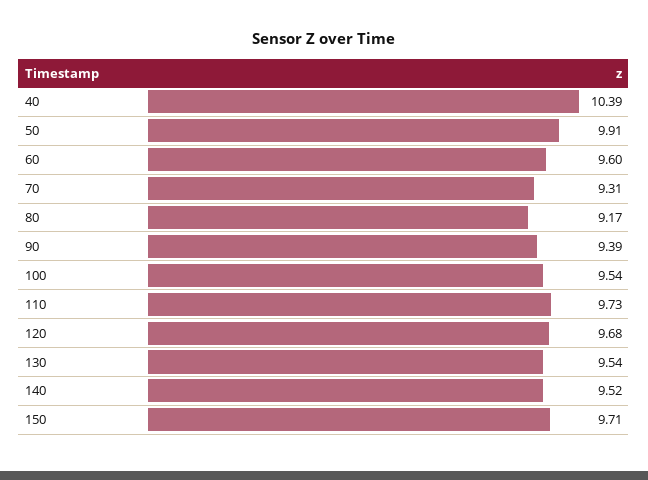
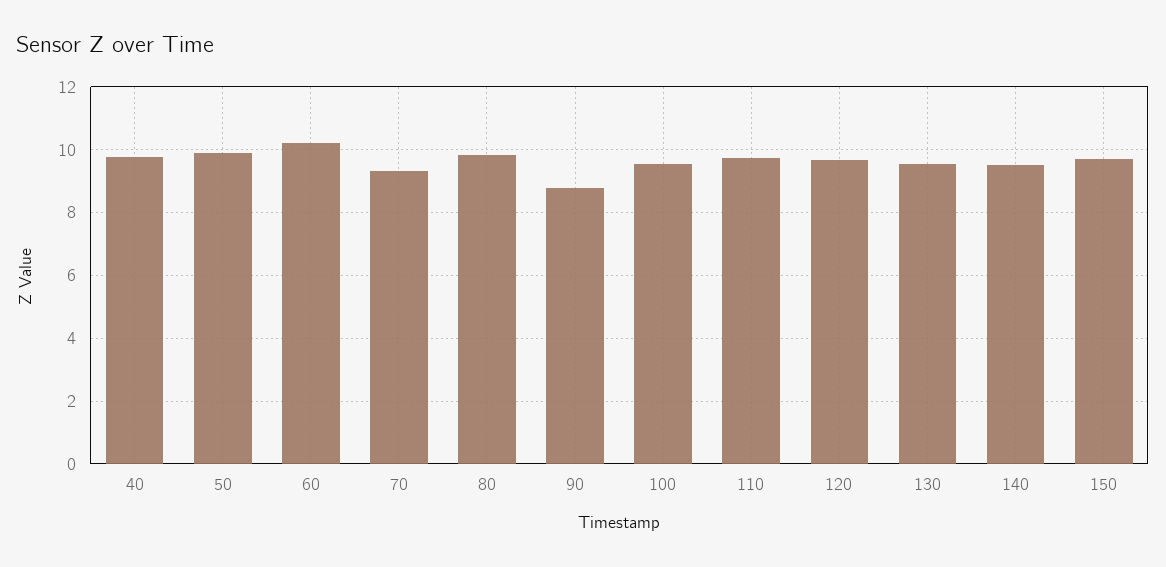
40: 10.39 -> 9.8
60: 9.6 -> 10.2
80: 9.17 -> 9.8
90: 9.39 -> 8.8

